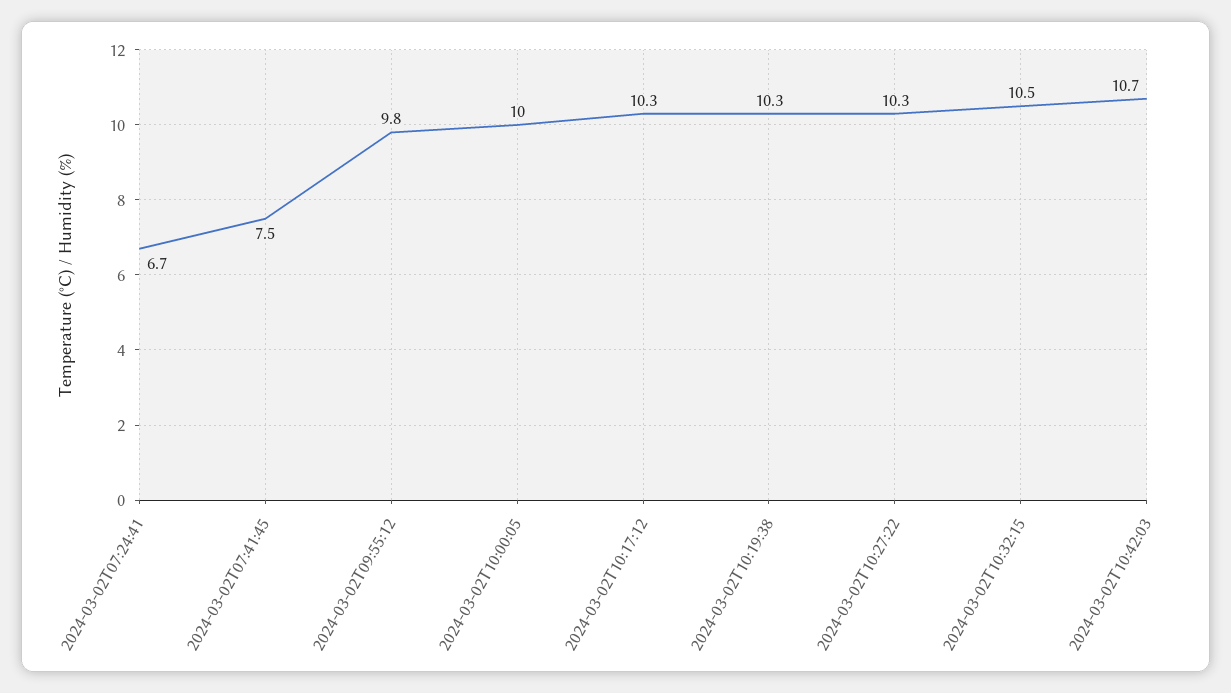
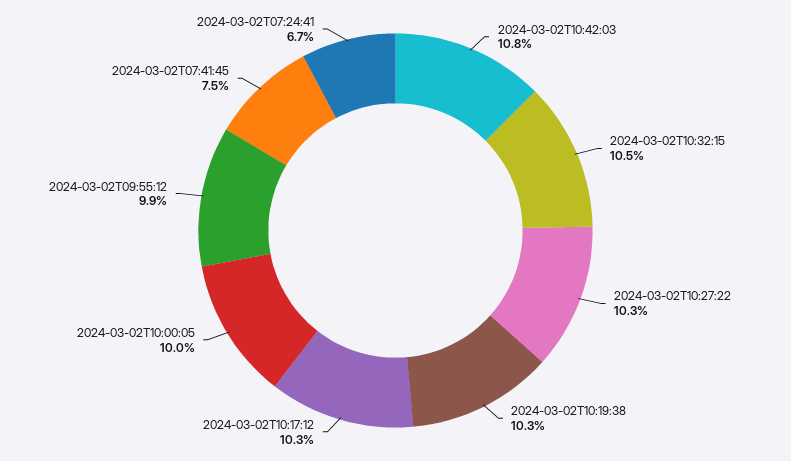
2024-03-02T09:55:12: 9.8 -> 9.9
2024-03-02T10:42:03: 10.7 -> 10.8

